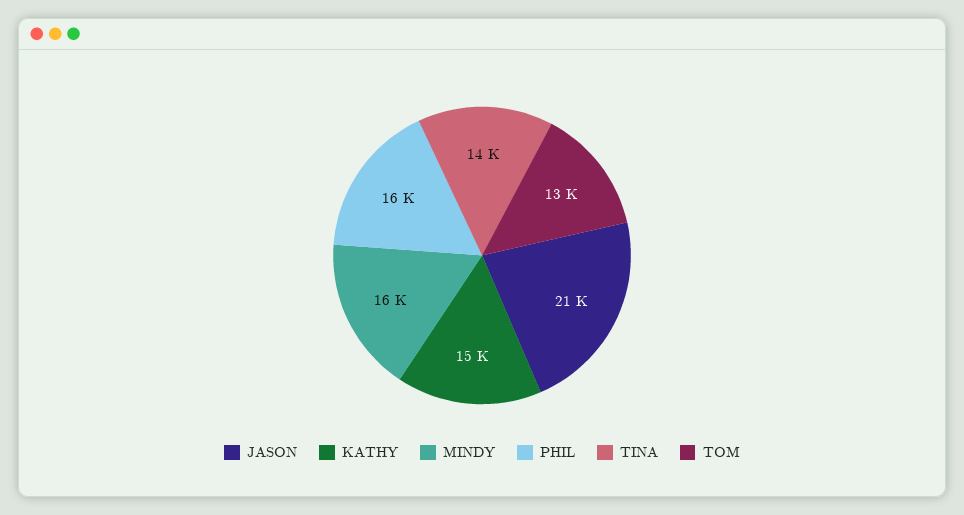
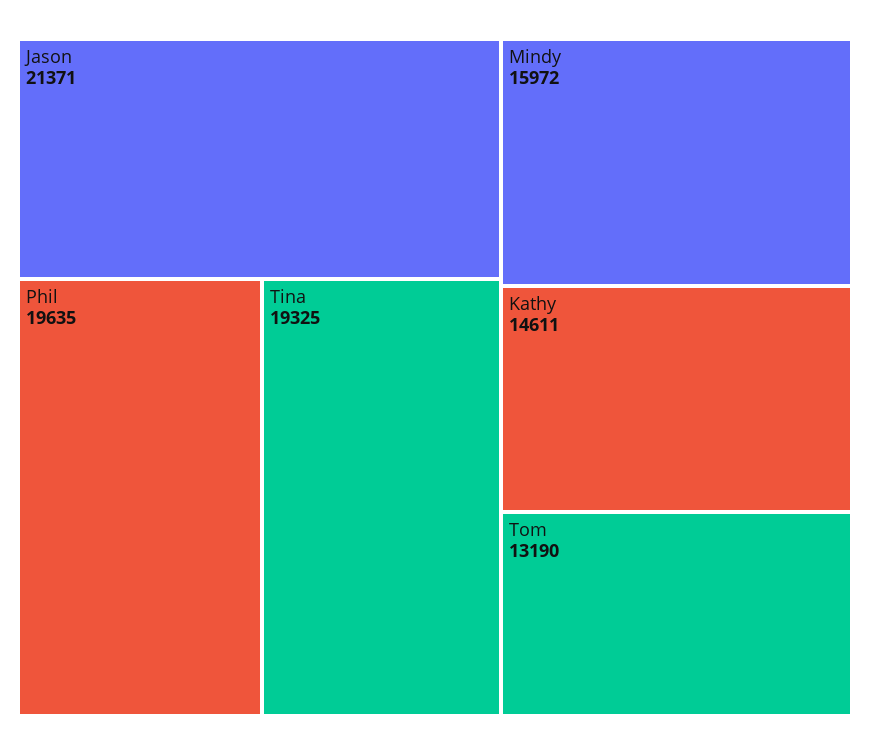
PHIL: 16000 -> 19635
TINA: 14000 -> 19325

